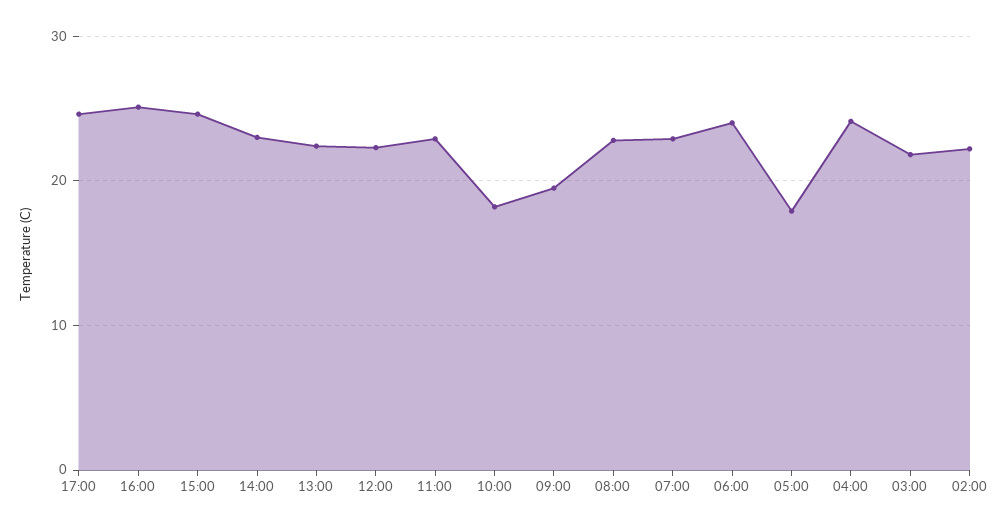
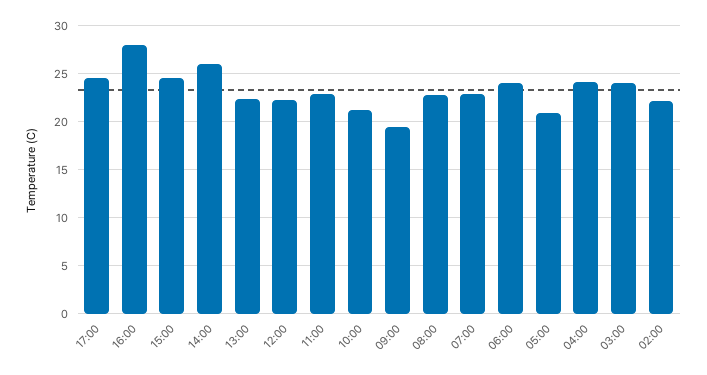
16:00: 25 -> 28
14:00: 23 -> 26
10:00: 18 -> 21
05:00: 18 -> 21
03:00: 22 -> 24

